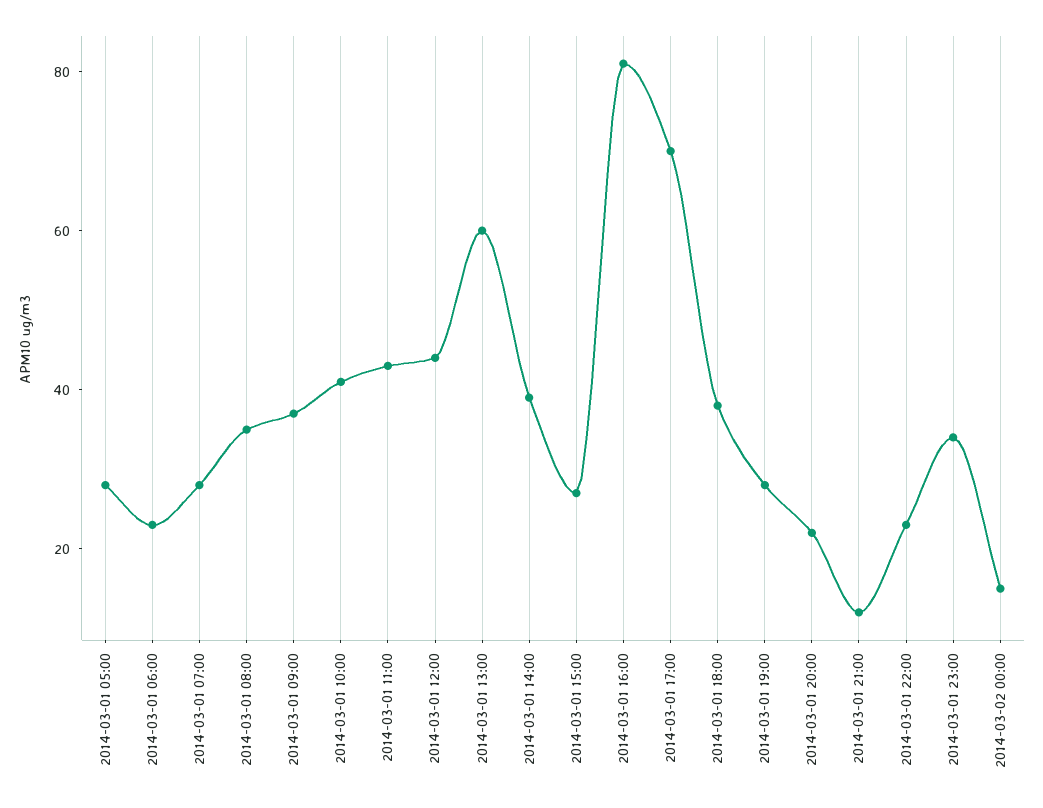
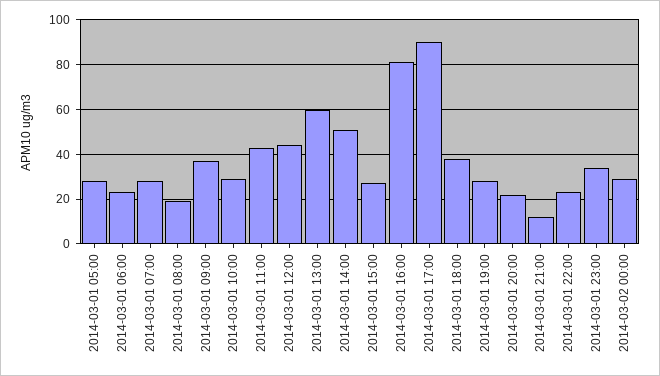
2014-03-01 08:00: 35 -> 20
2014-03-01 10:00: 40 -> 30
2014-03-01 14:00: 40 -> 50
2014-03-01 17:00: 70 -> 90
2014-03-02 00:00: 15 -> 30

